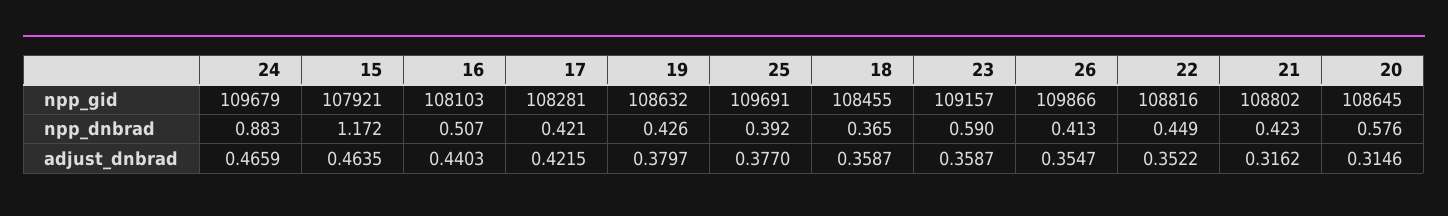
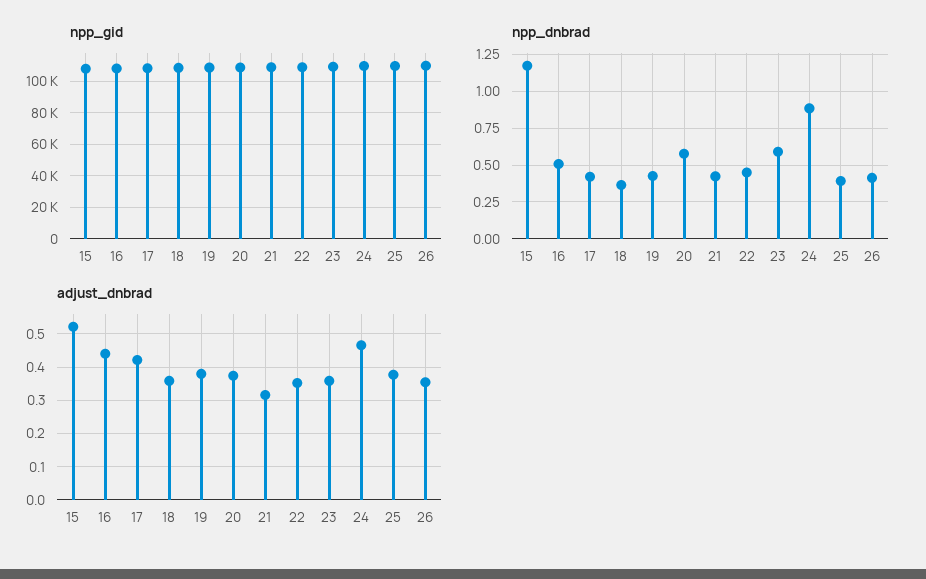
adjust_dnbrad, 15: 0.4635 -> 0.52
adjust_dnbrad, 20: 0.3146 -> 0.38

